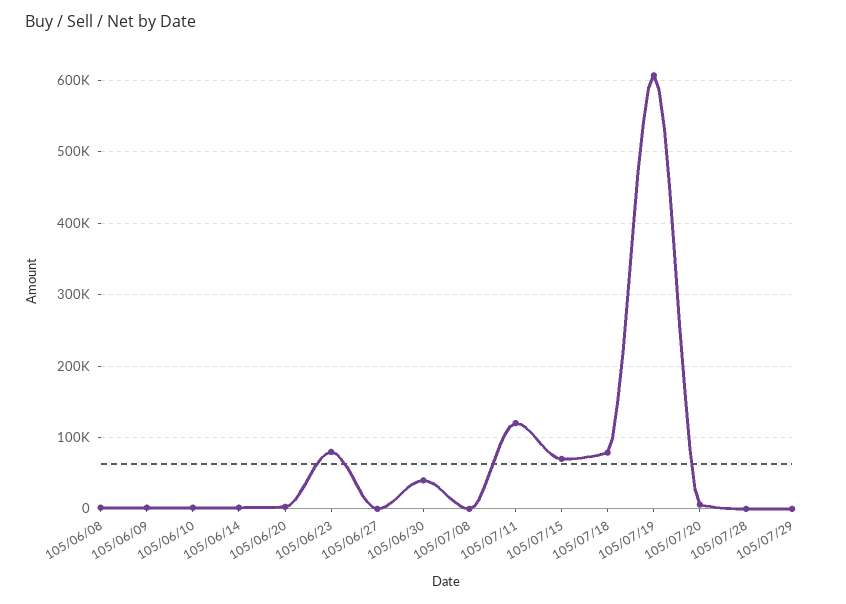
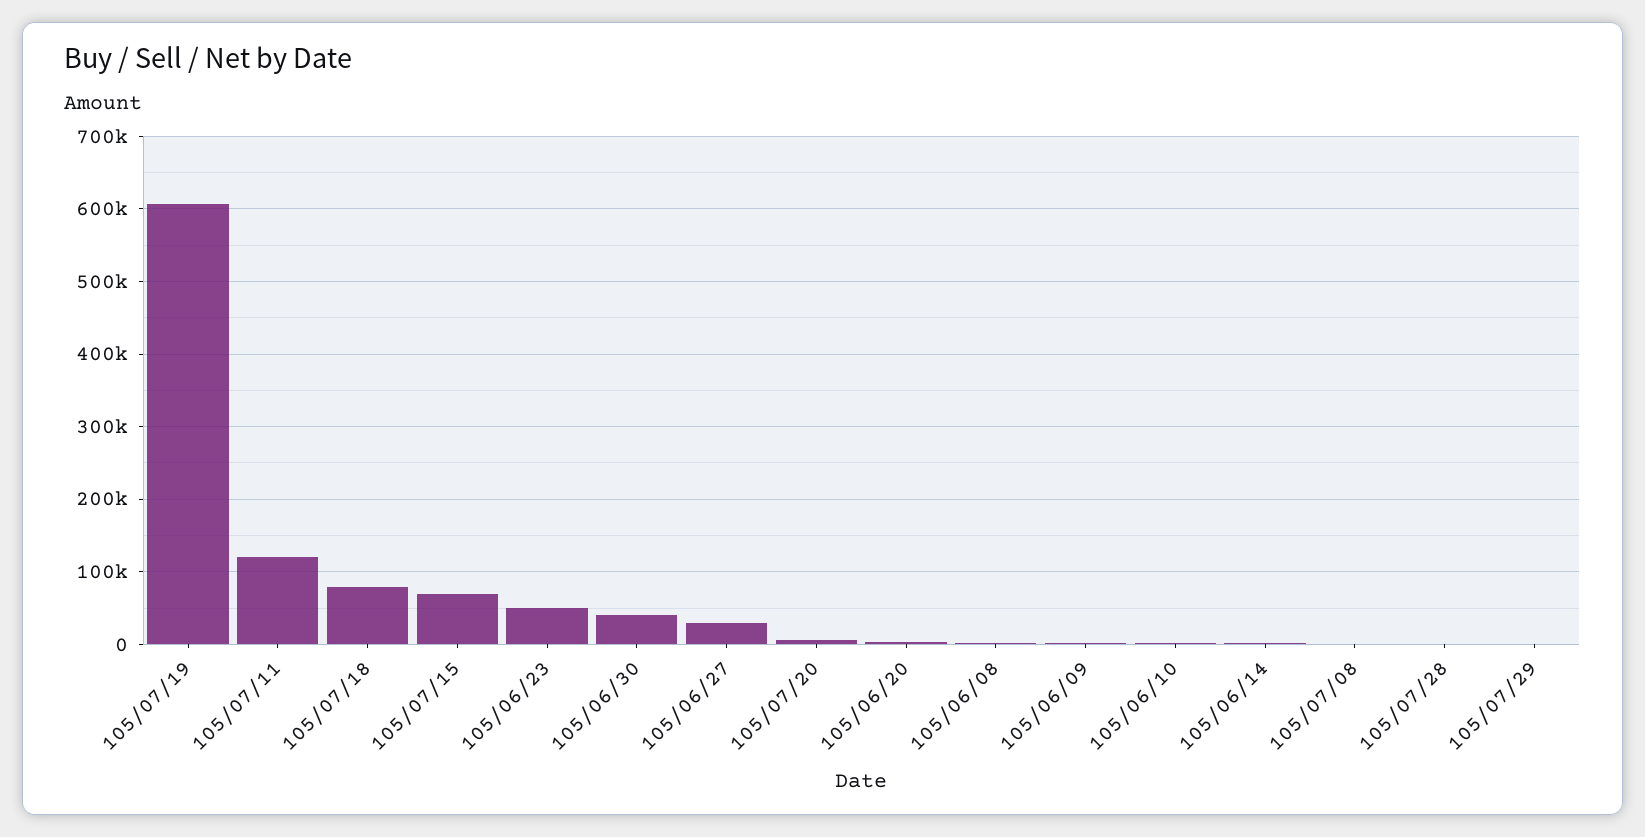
105/06/23: 80000 -> 50000
105/06/27: 0 -> 30000

